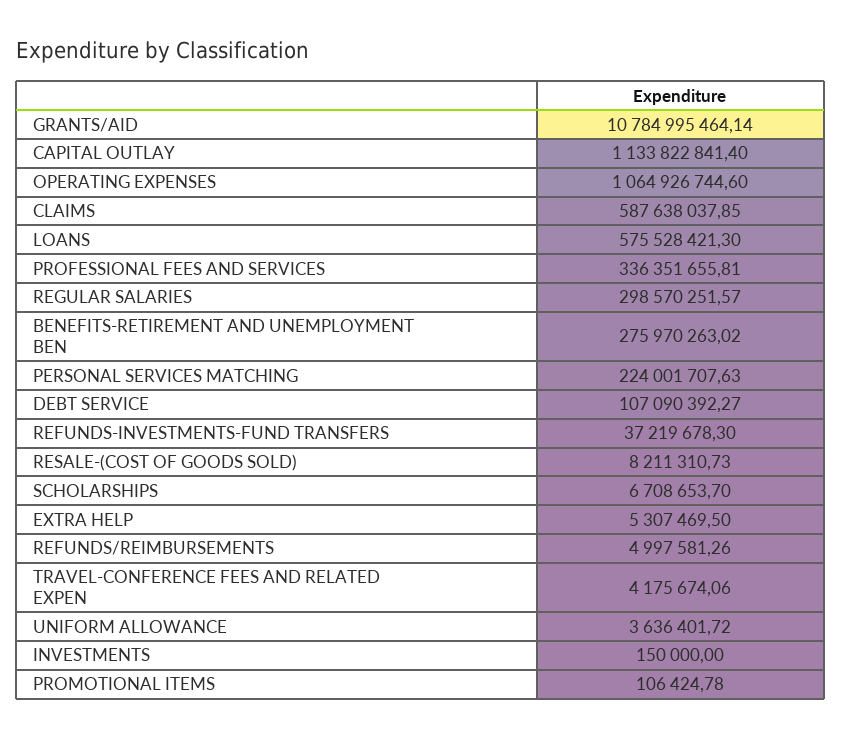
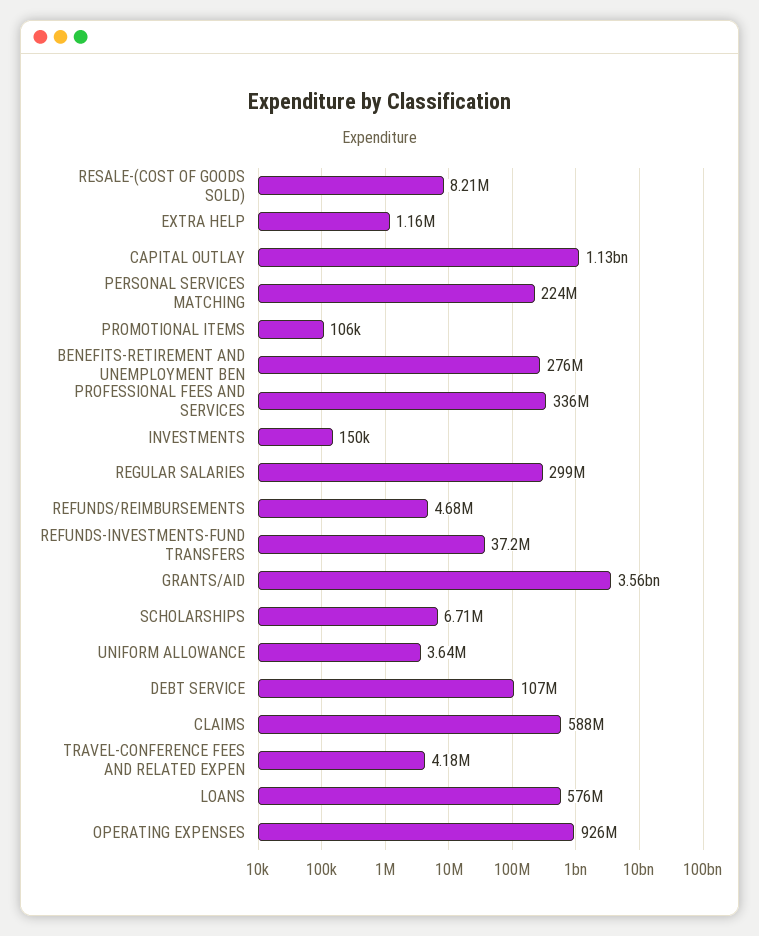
GRANTS/AID: 10784995464.14 -> 3560000000
OPERATING EXPENSES: 1064926744.6 -> 926000000
EXTRA HELP: 5307469.5 -> 1160000
REFUNDS/REIMBURSEMENTS: 4997581.26 -> 4680000

